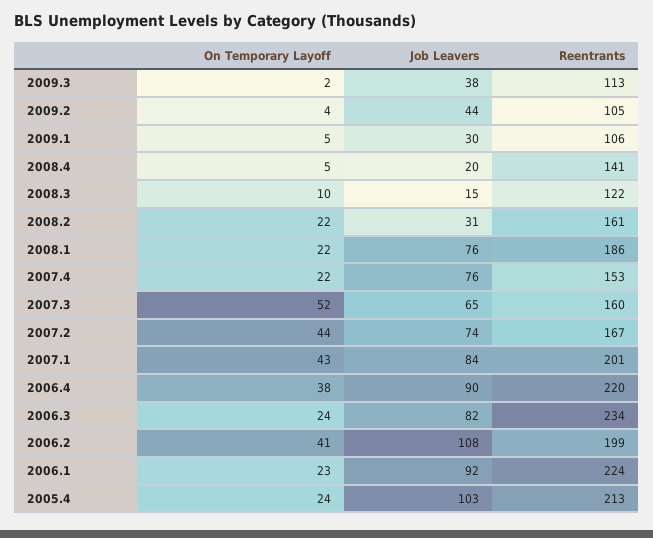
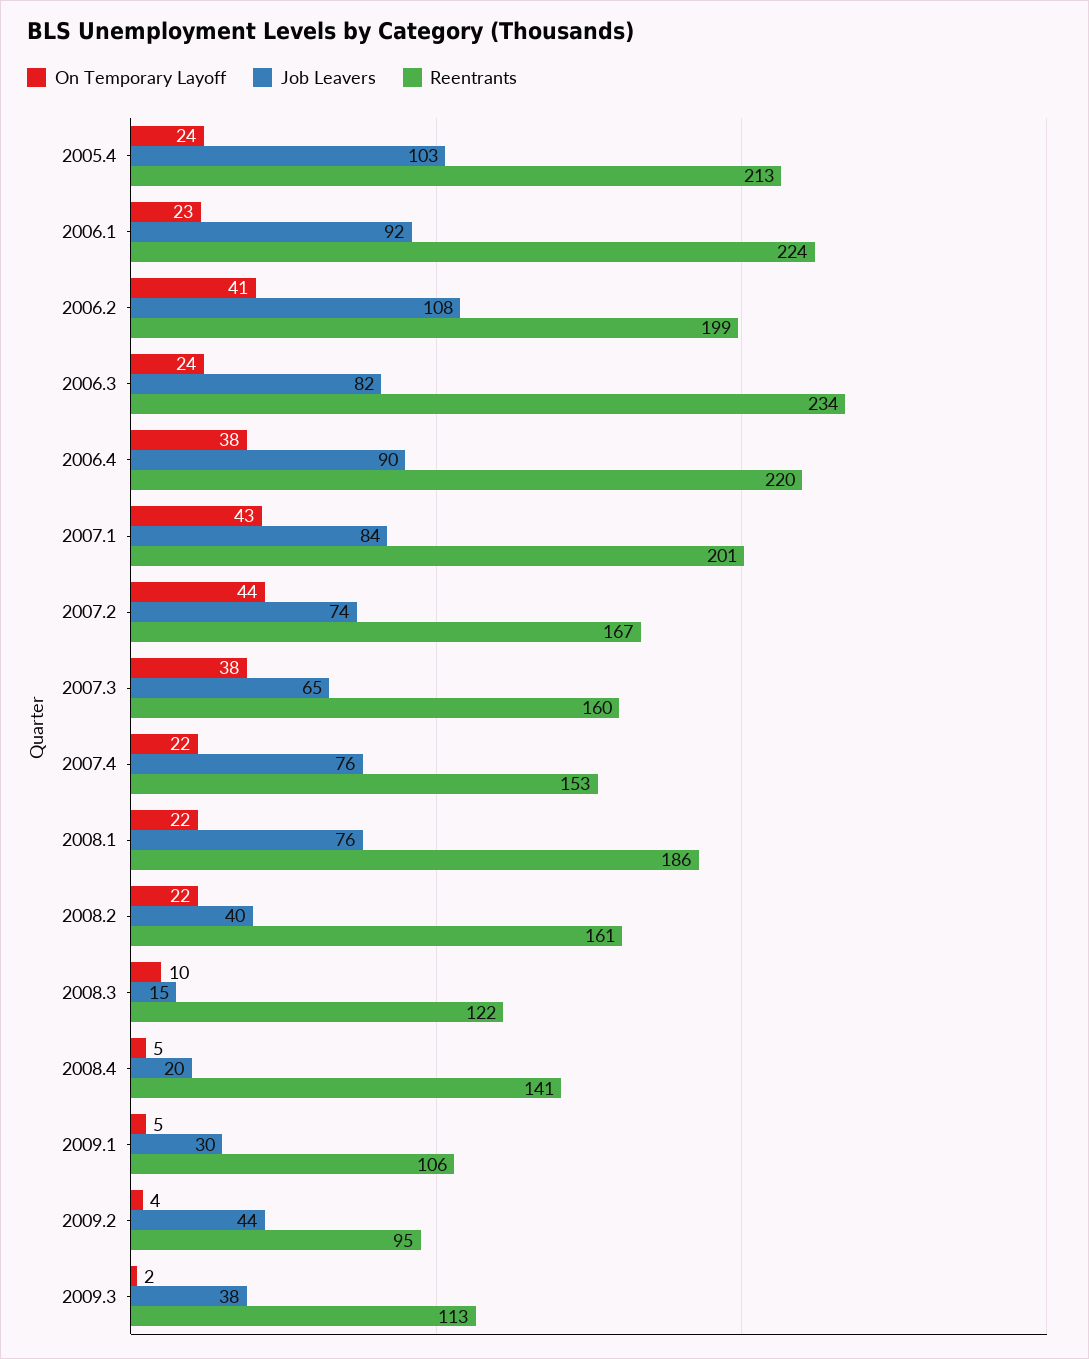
Reentrants, 2009.2: 105 -> 95
Job Leavers, 2008.2: 31 -> 40
On Temporary Layoff, 2007.3: 52 -> 38

